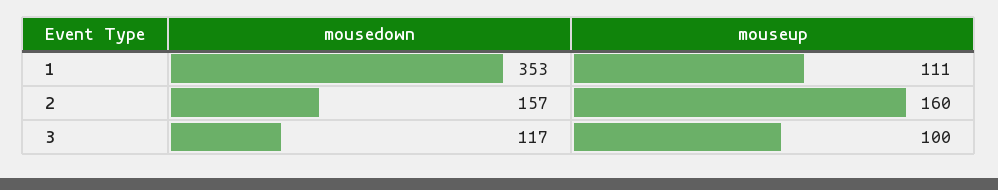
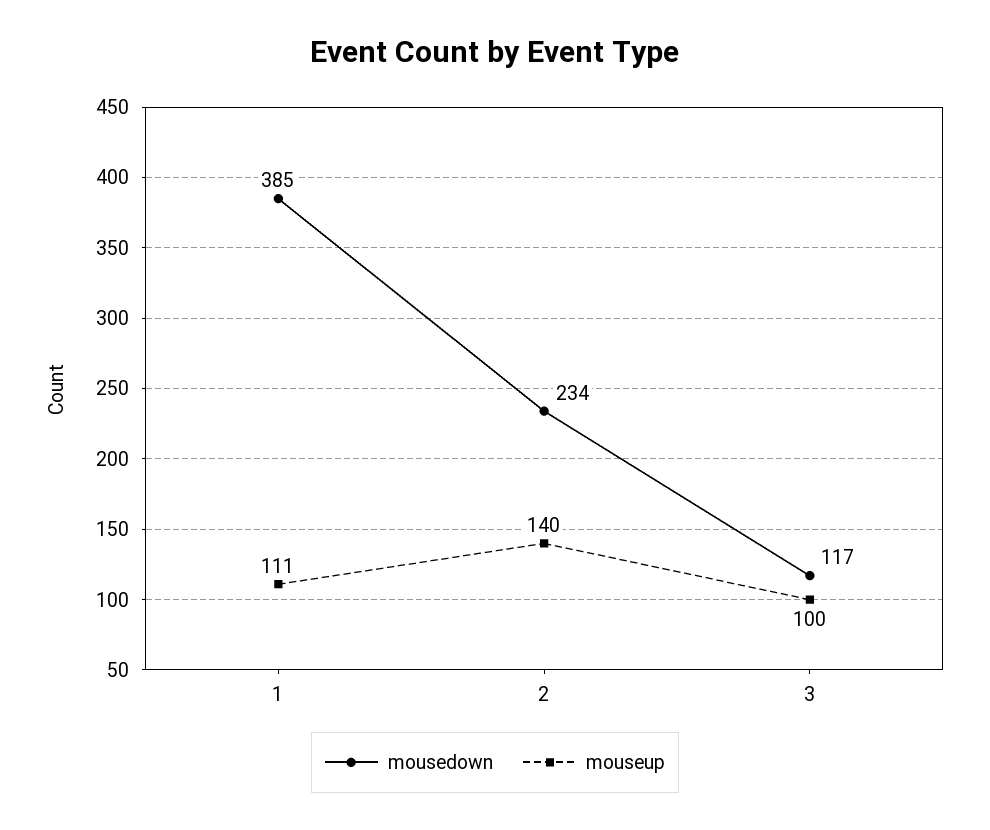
mousedown, 1: 353 -> 385
mousedown, 2: 157 -> 234
mouseup, 2: 160 -> 140

